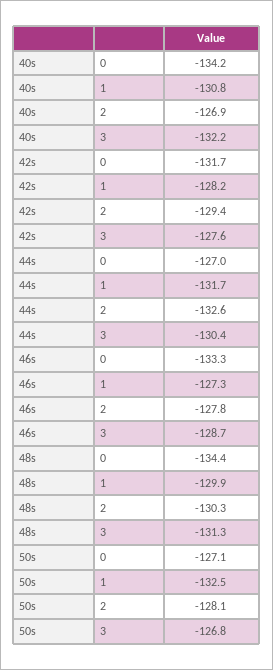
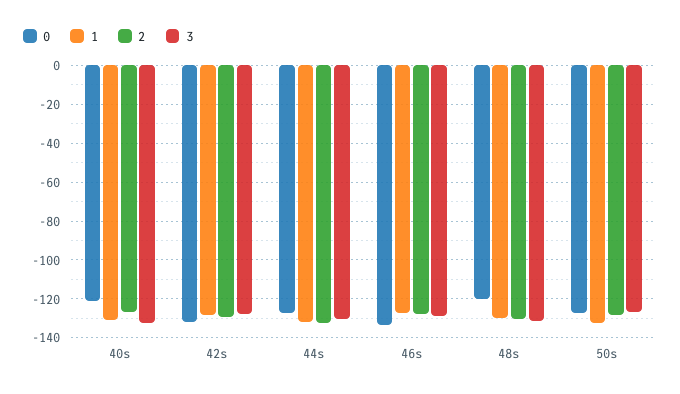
0, 40s: -134.2 -> -120
0, 48s: -134.4 -> -120

